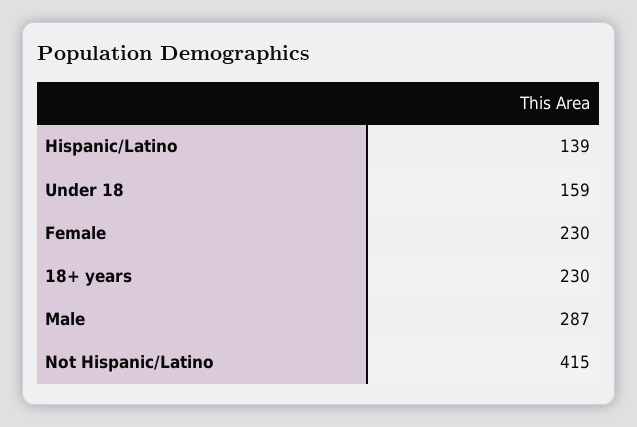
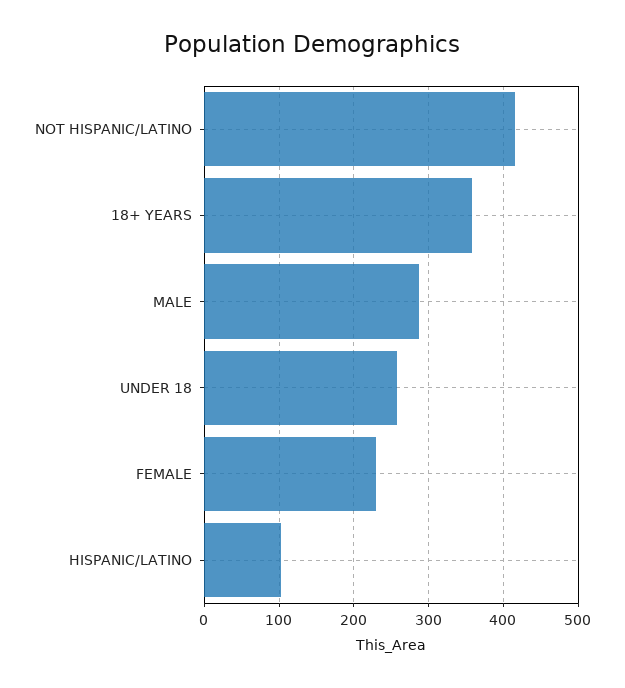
Hispanic/Latino: 139 -> 100
Under 18: 159 -> 260
18+ years: 230 -> 360

